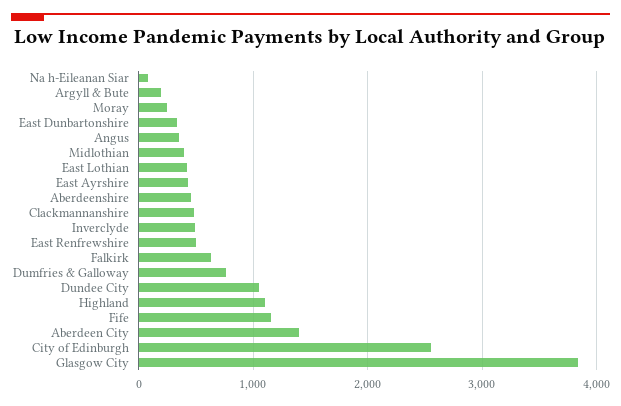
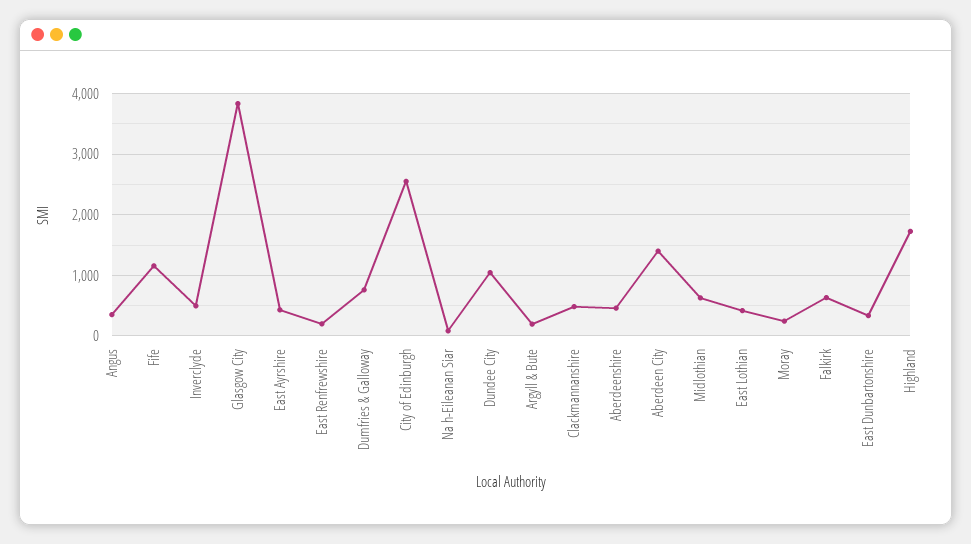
Midlothian: 400 -> 600
East Renfrewshire: 500 -> 200
Highland: 1100 -> 1700

